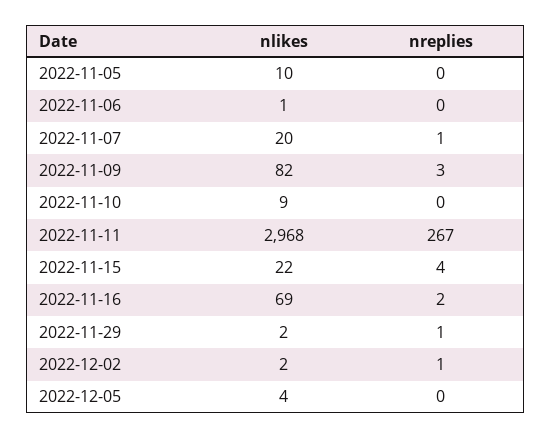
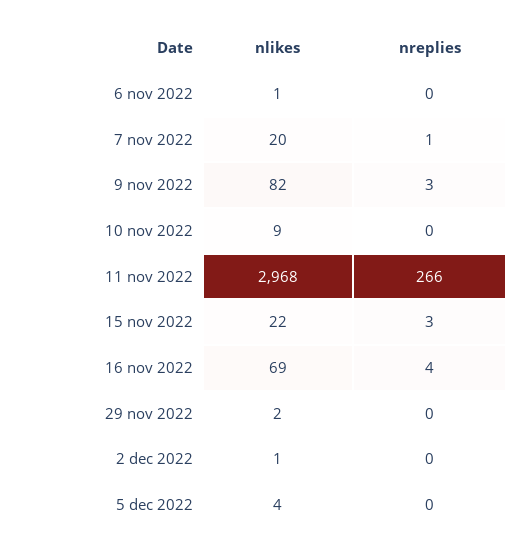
nlikes, 2022-11-05: 10 -> none
nreplies, 2022-11-05: 0 -> none
nreplies, 2022-11-11: 267 -> 266
nreplies, 2022-11-15: 4 -> 3
nreplies, 2022-11-16: 2 -> 4
nreplies, 2022-11-29: 1 -> 0
nlikes, 2022-12-02: 2 -> 1
nreplies, 2022-12-02: 1 -> 0

